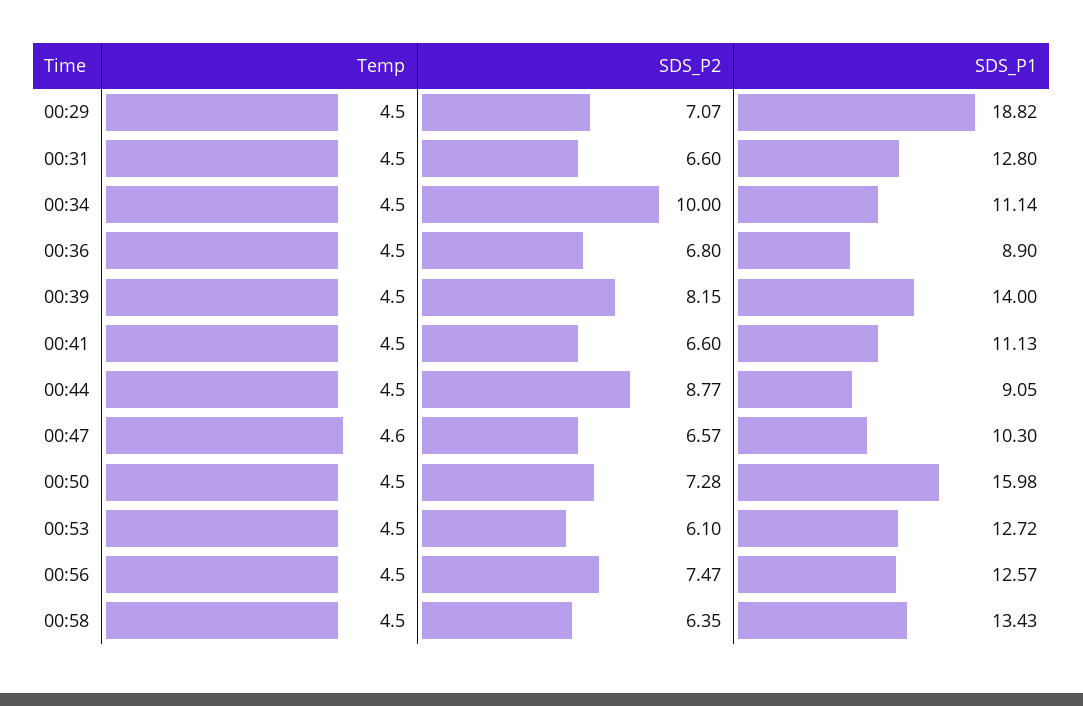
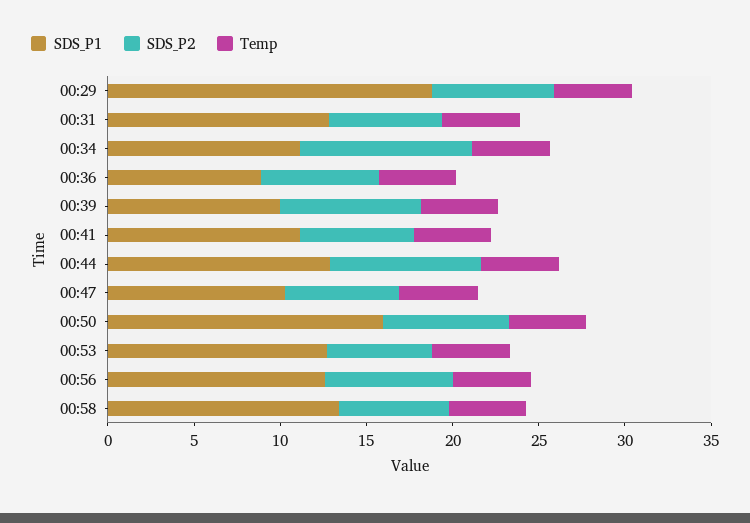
SDS_P1, 00:39: 14 -> 10
SDS_P1, 00:44: 9.05 -> 13

